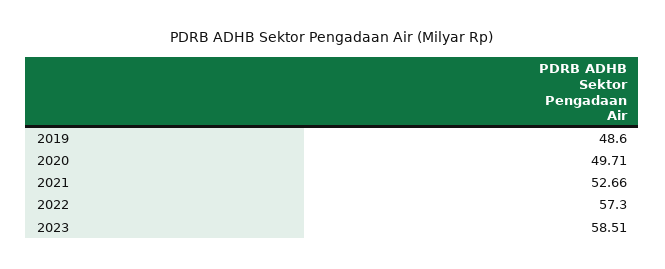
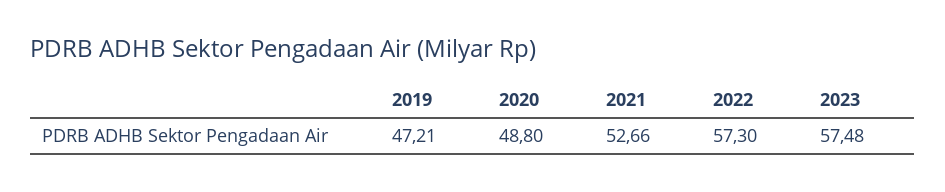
2019: 48.6 -> 47.21
2020: 49.71 -> 48.8
2023: 58.51 -> 57.48

